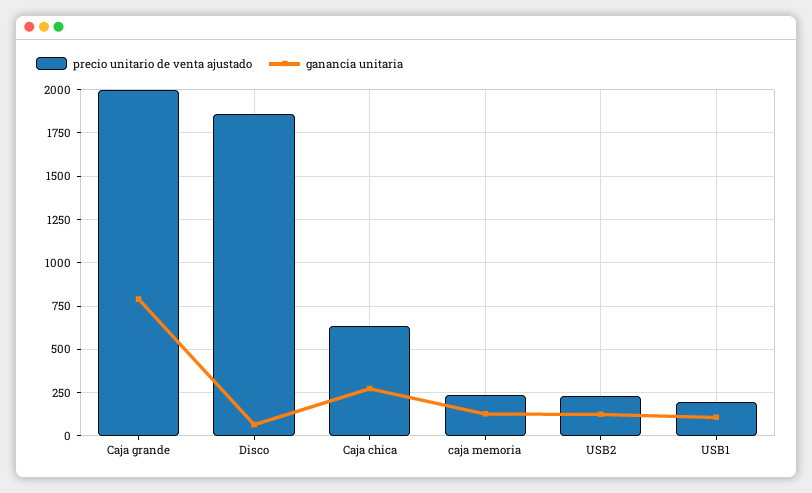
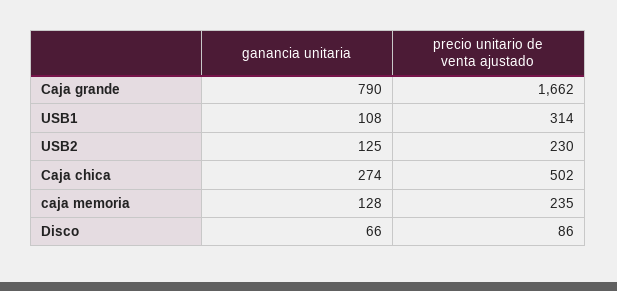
precio unitario de venta ajustado, Caja grande: 2000 -> 1662
precio unitario de venta ajustado, Disco: 1850 -> 86
precio unitario de venta ajustado, Caja chica: 650 -> 502
precio unitario de venta ajustado, USB1: 200 -> 314

